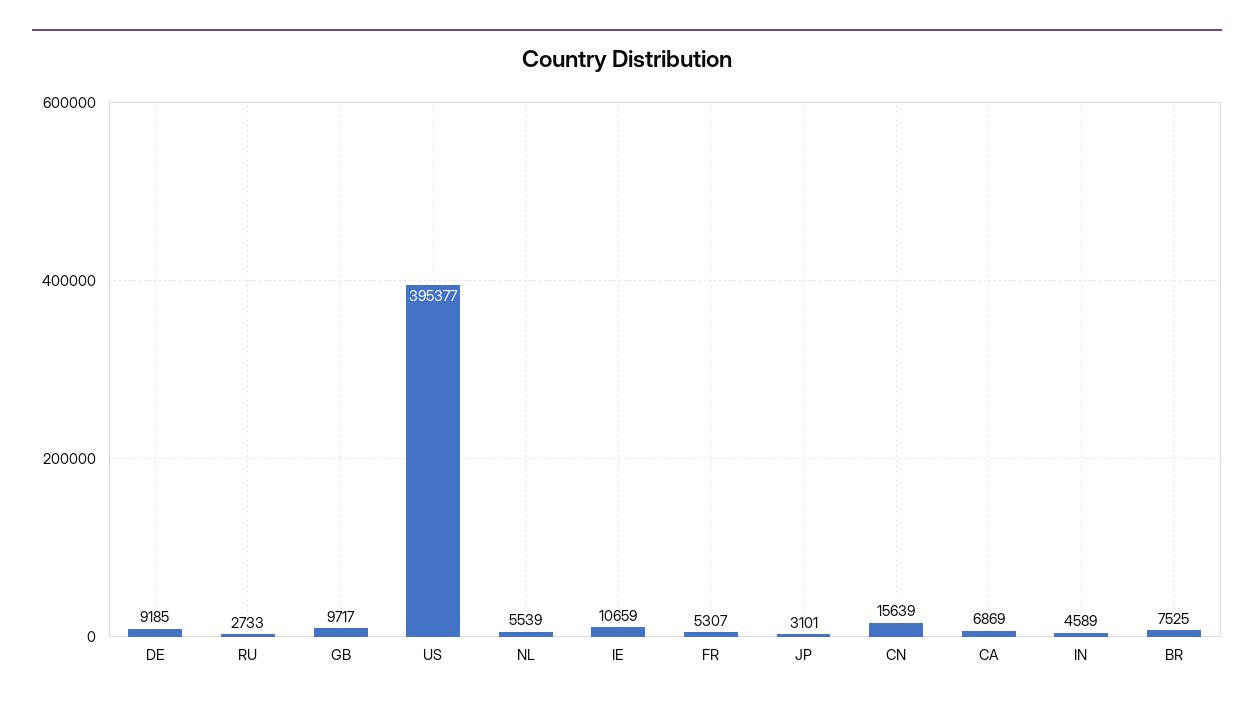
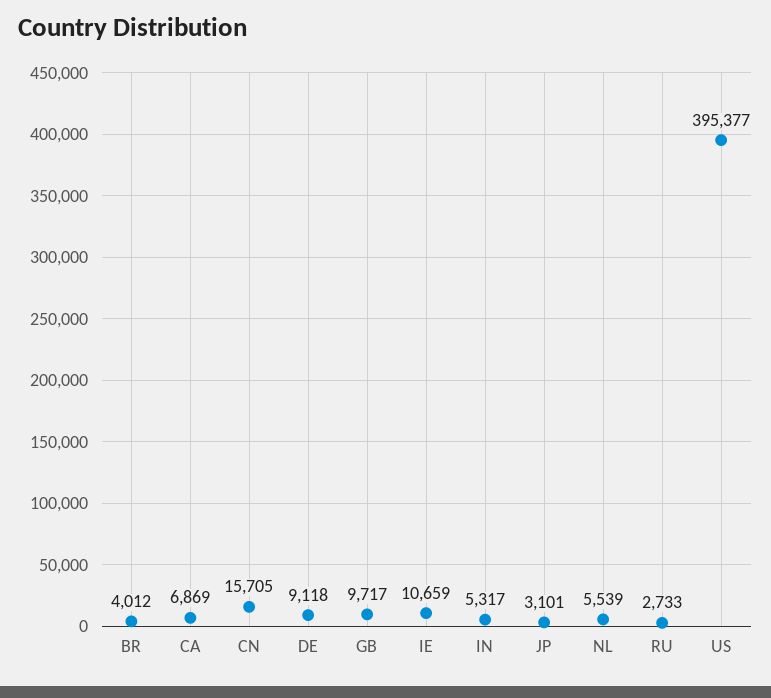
DE: 9185 -> 9118
FR: 5307 -> none
CN: 15639 -> 15705
IN: 4589 -> 5317
BR: 7525 -> 4012

